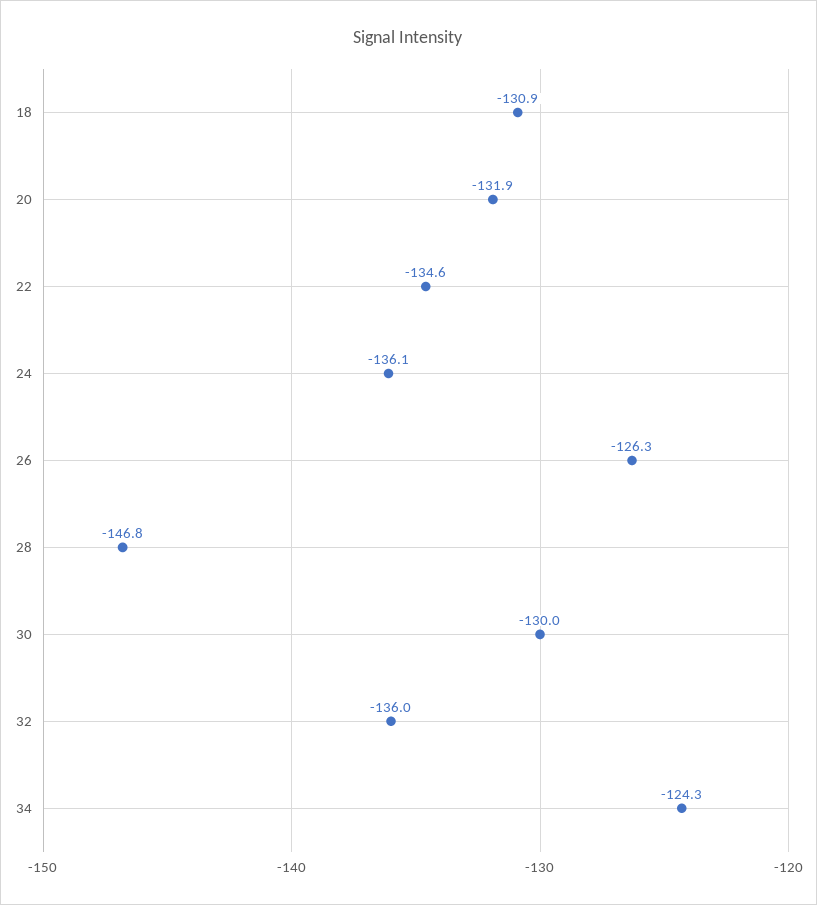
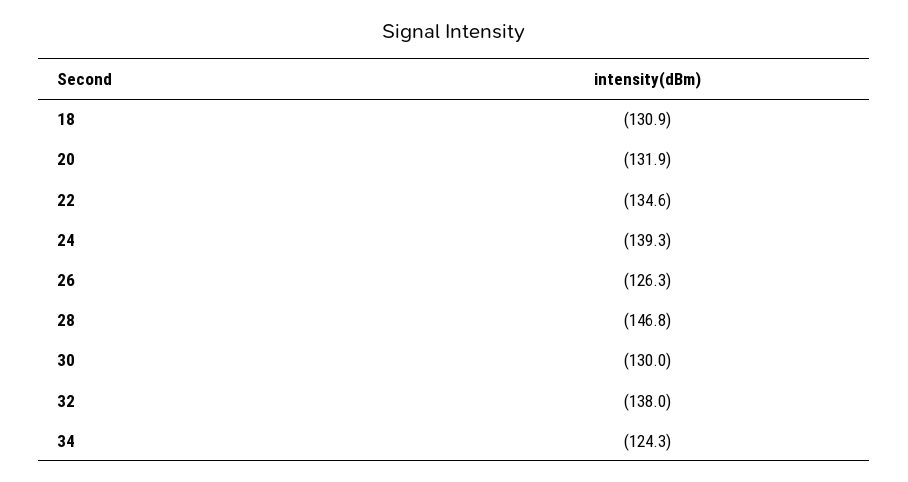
24: -136.1 -> -139.3
32: -136 -> -138

